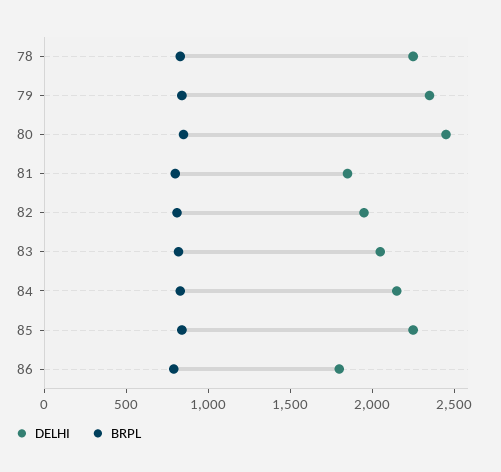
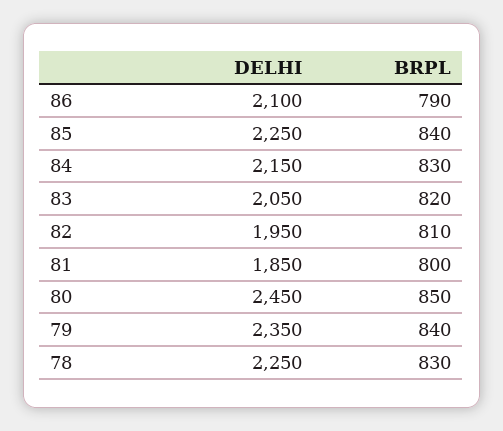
DELHI, 86: 1800 -> 2100

